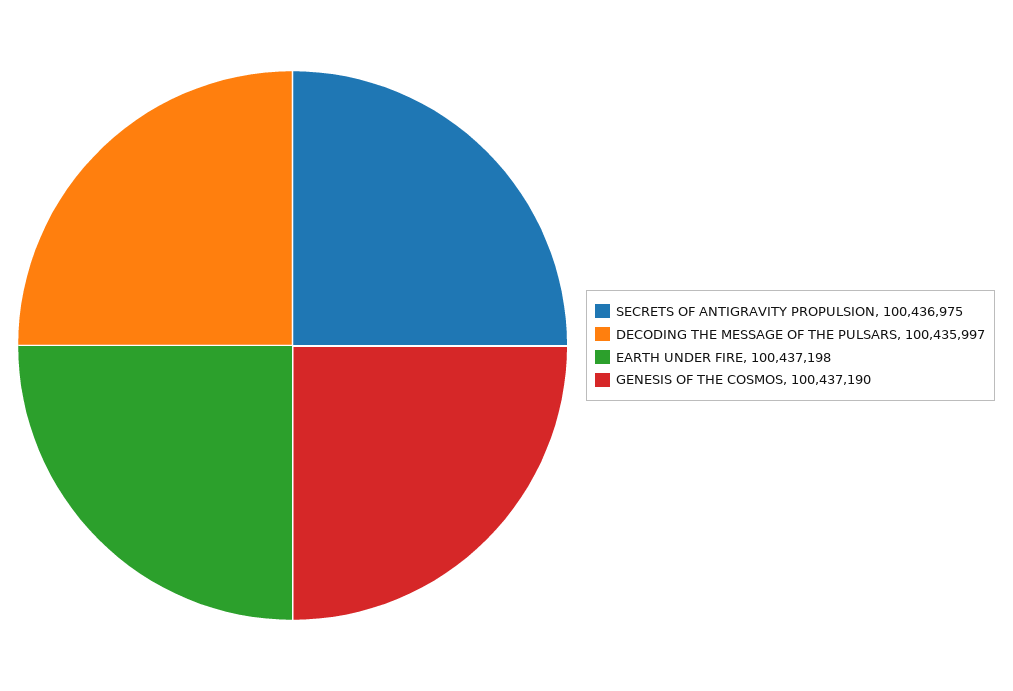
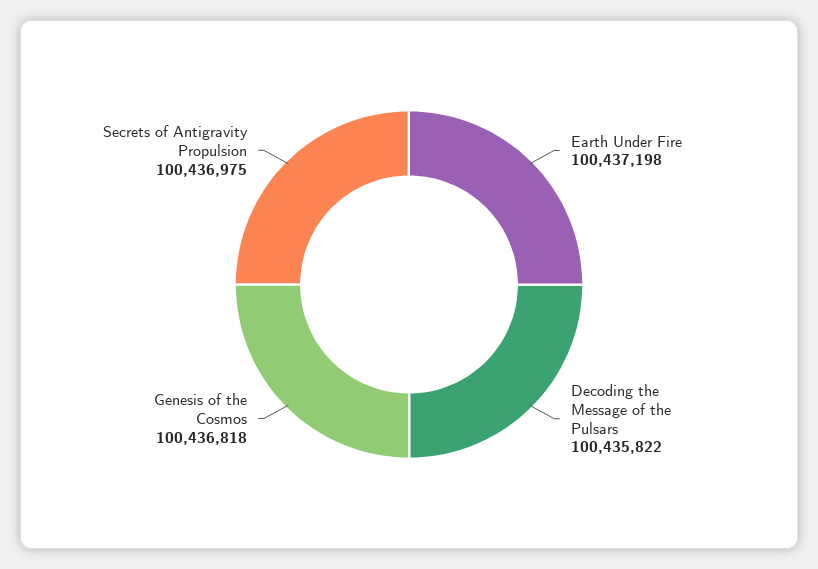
DECODING THE MESSAGE OF THE PULSARS: 100435997 -> 100435822
GENESIS OF THE COSMOS: 100437190 -> 100436818

